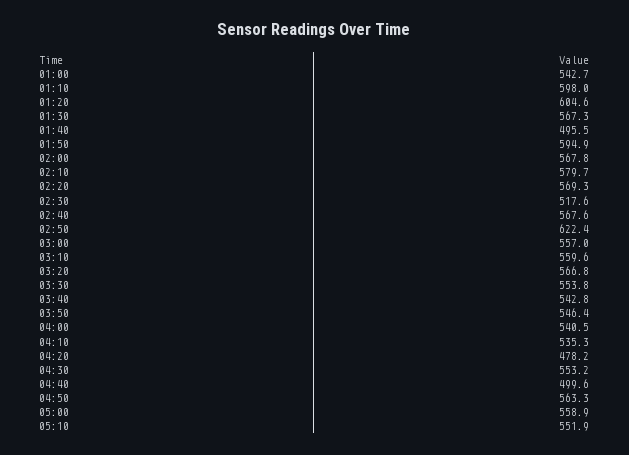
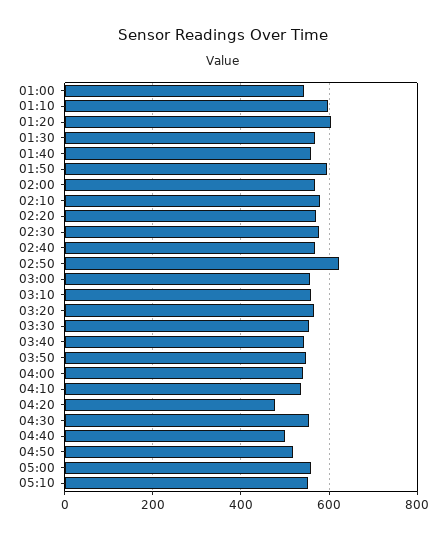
01:40: 495.5 -> 560
02:30: 517.6 -> 580
04:50: 563.3 -> 520

